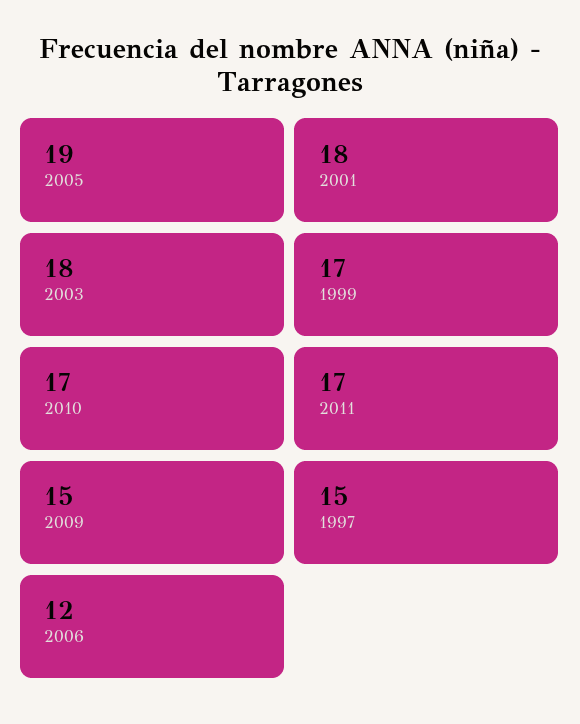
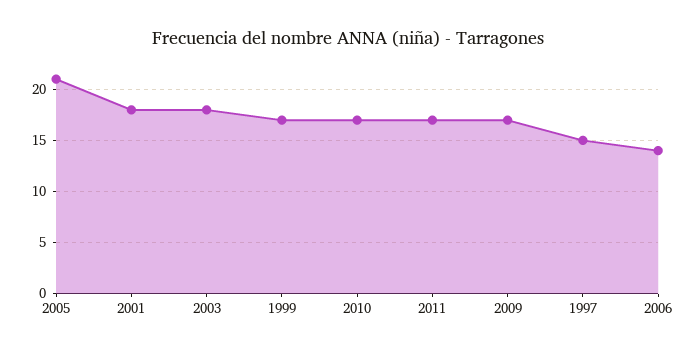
2005: 19 -> 21
2009: 15 -> 17
2006: 12 -> 14

